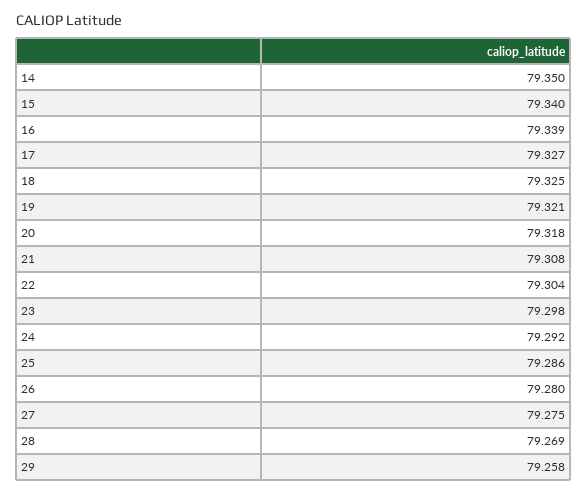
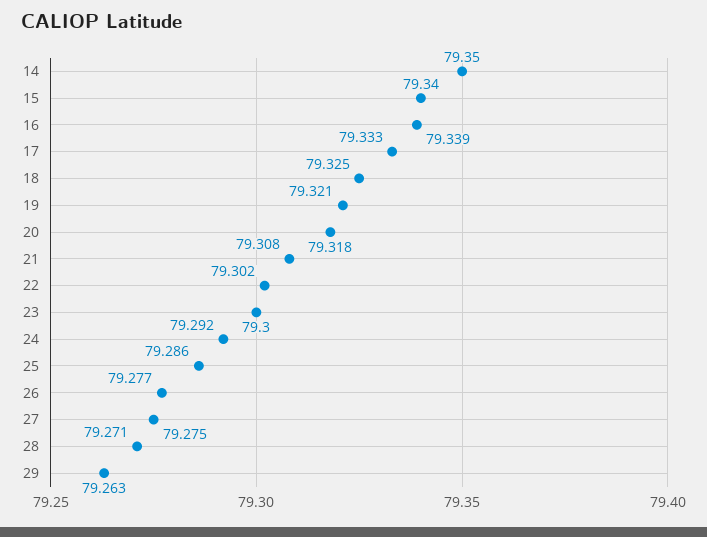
17: 79.327 -> 79.333
22: 79.304 -> 79.302
23: 79.298 -> 79.3
26: 79.28 -> 79.277
28: 79.269 -> 79.271
29: 79.258 -> 79.263

